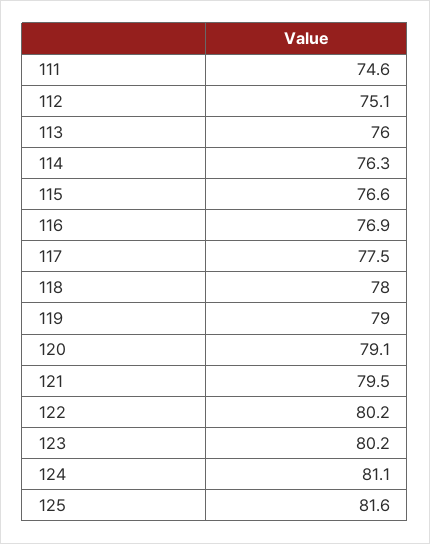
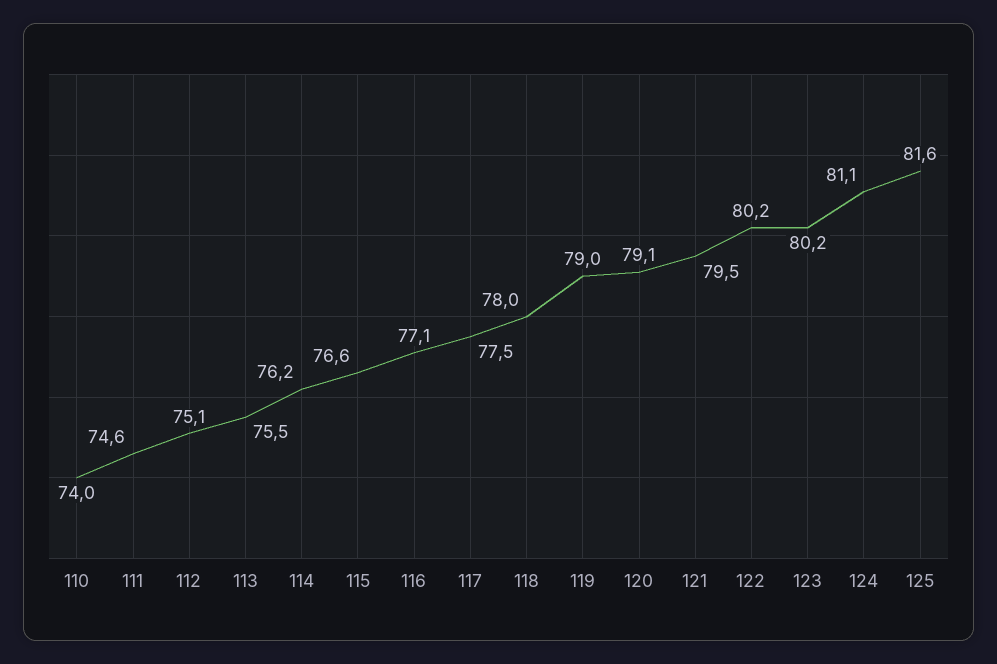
113: 76 -> 75.5
114: 76.3 -> 76.2
116: 76.9 -> 77.1
110: none -> 74

